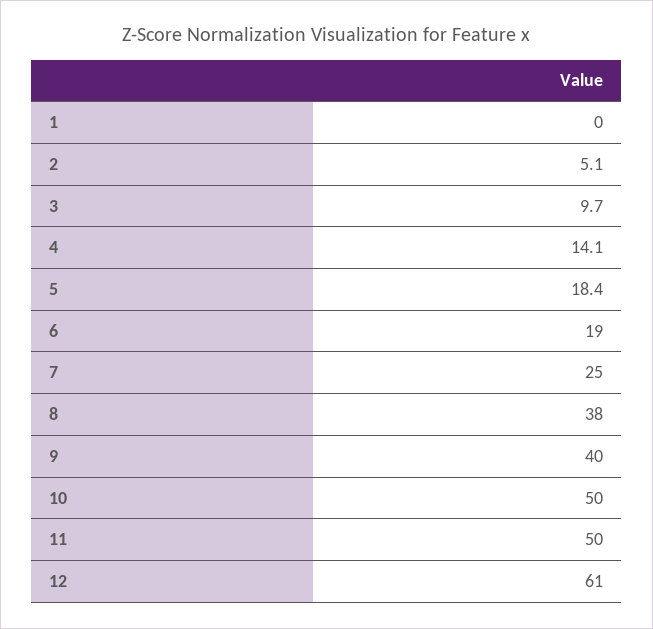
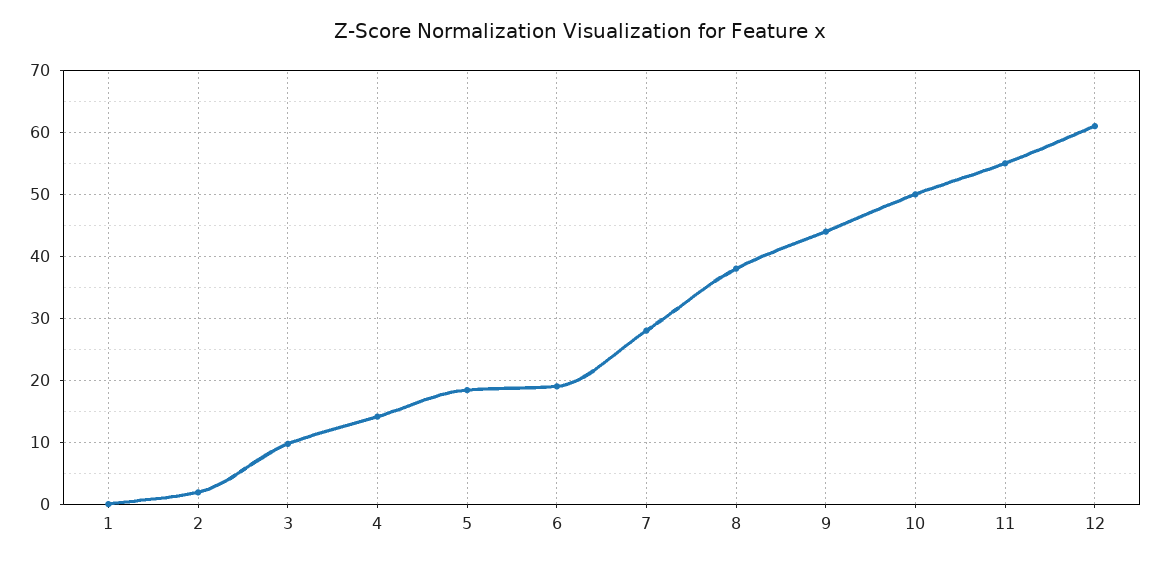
2: 5.1 -> 2
7: 25 -> 28
9: 40 -> 44
11: 50 -> 55

